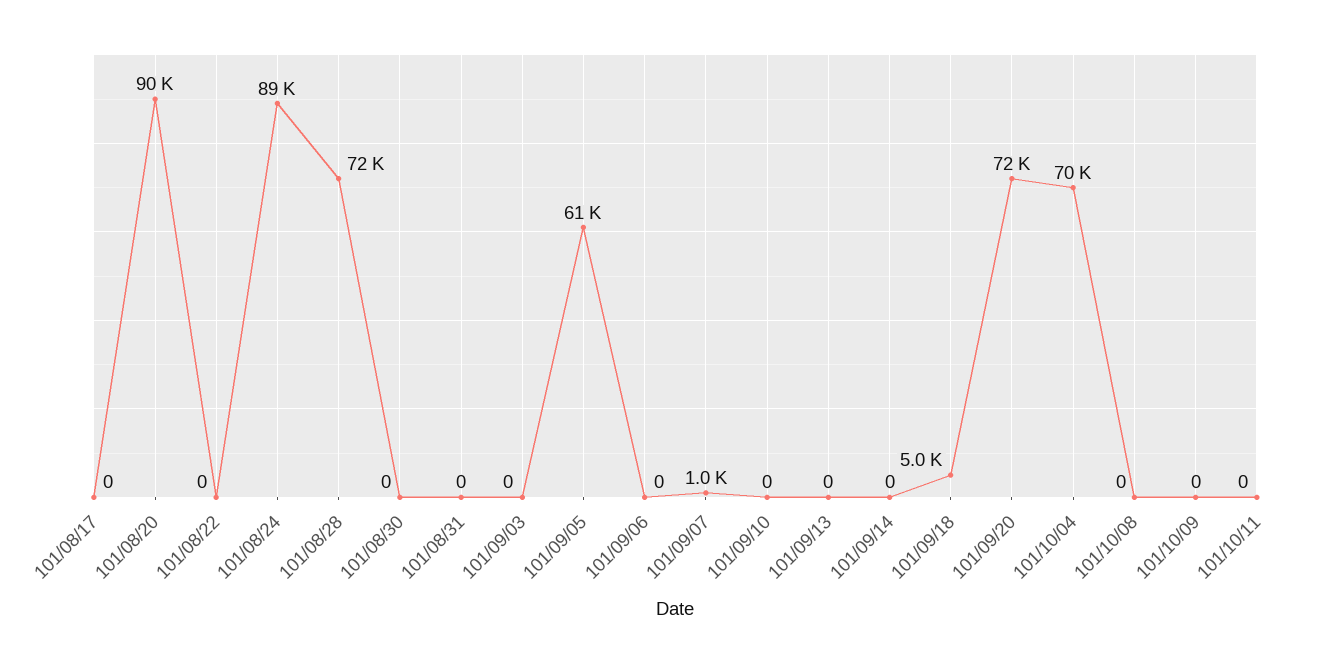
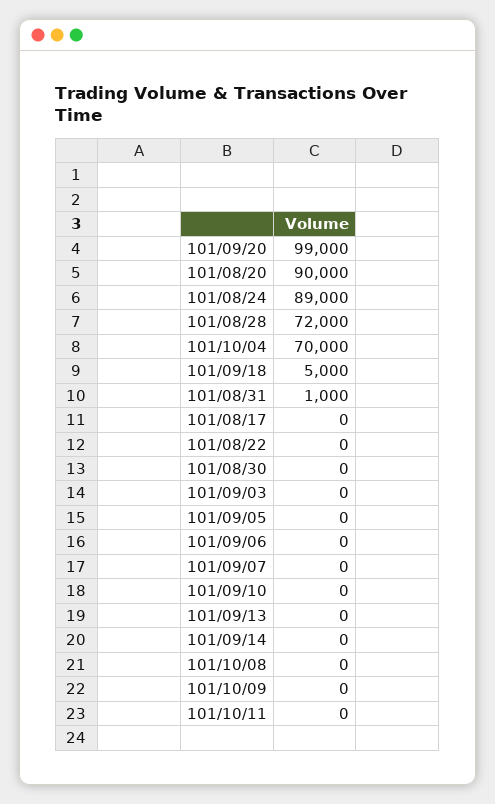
101/08/31: 0 -> 1000
101/09/05: 61000 -> 0
101/09/07: 1000 -> 0
101/09/20: 72000 -> 99000

